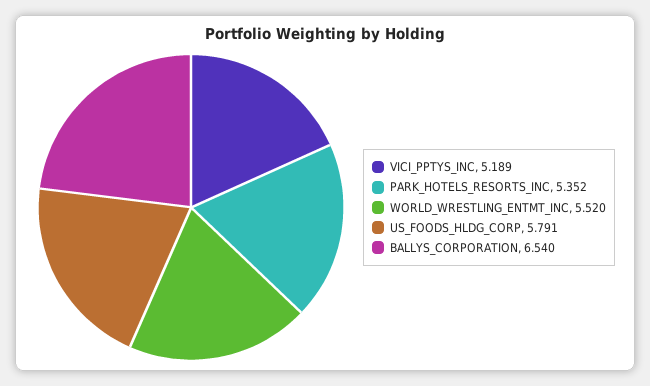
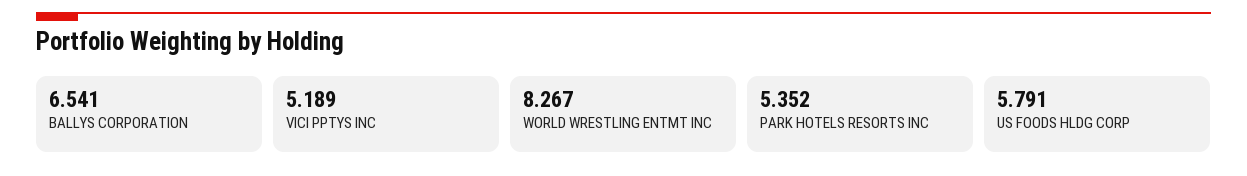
WORLD_WRESTLING_ENTMT_INC: 5.52 -> 8.267
BALLYS_CORPORATION: 6.54 -> 6.541

